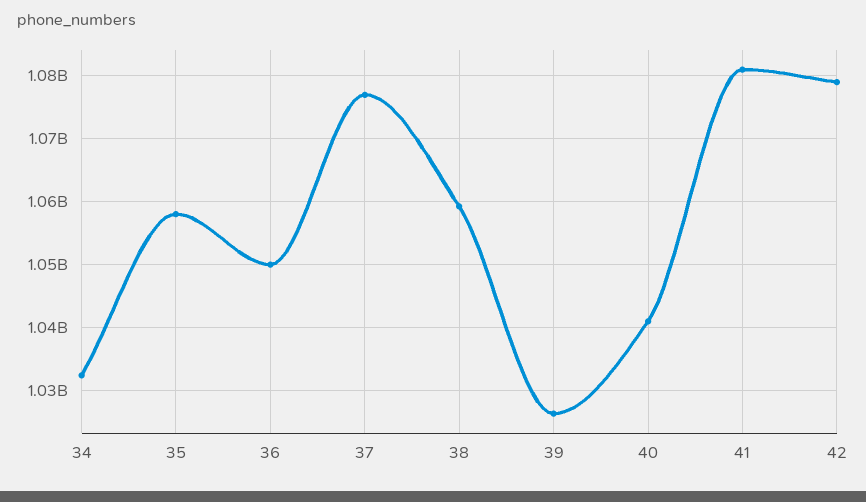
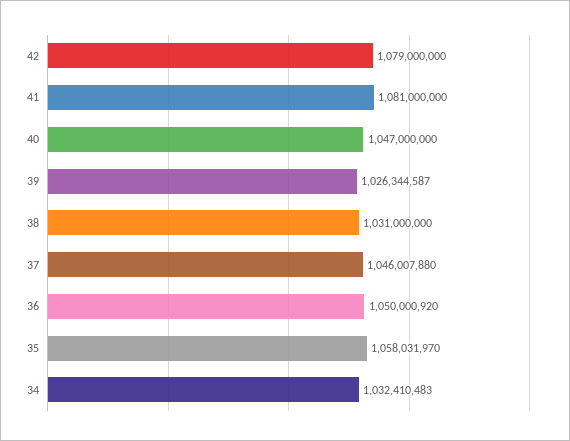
37: 1077000000 -> 1046007880
38: 1059000000 -> 1031000000
40: 1041000000 -> 1047000000

